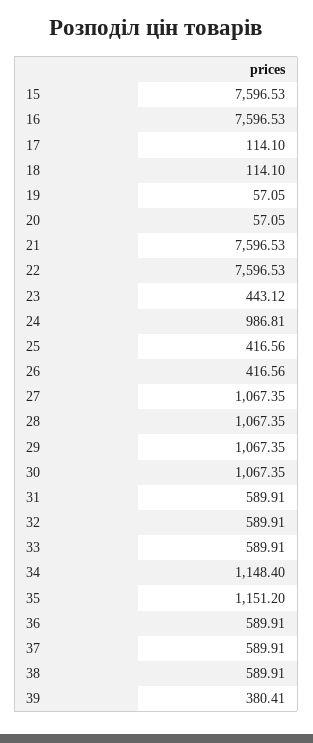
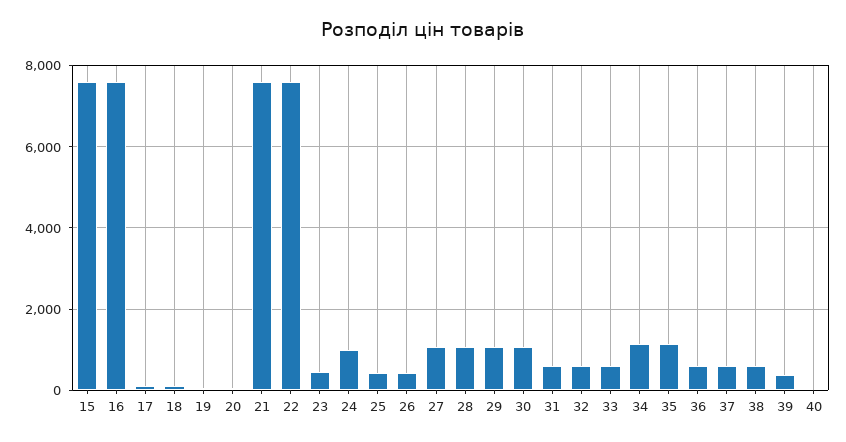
40: none -> 0

